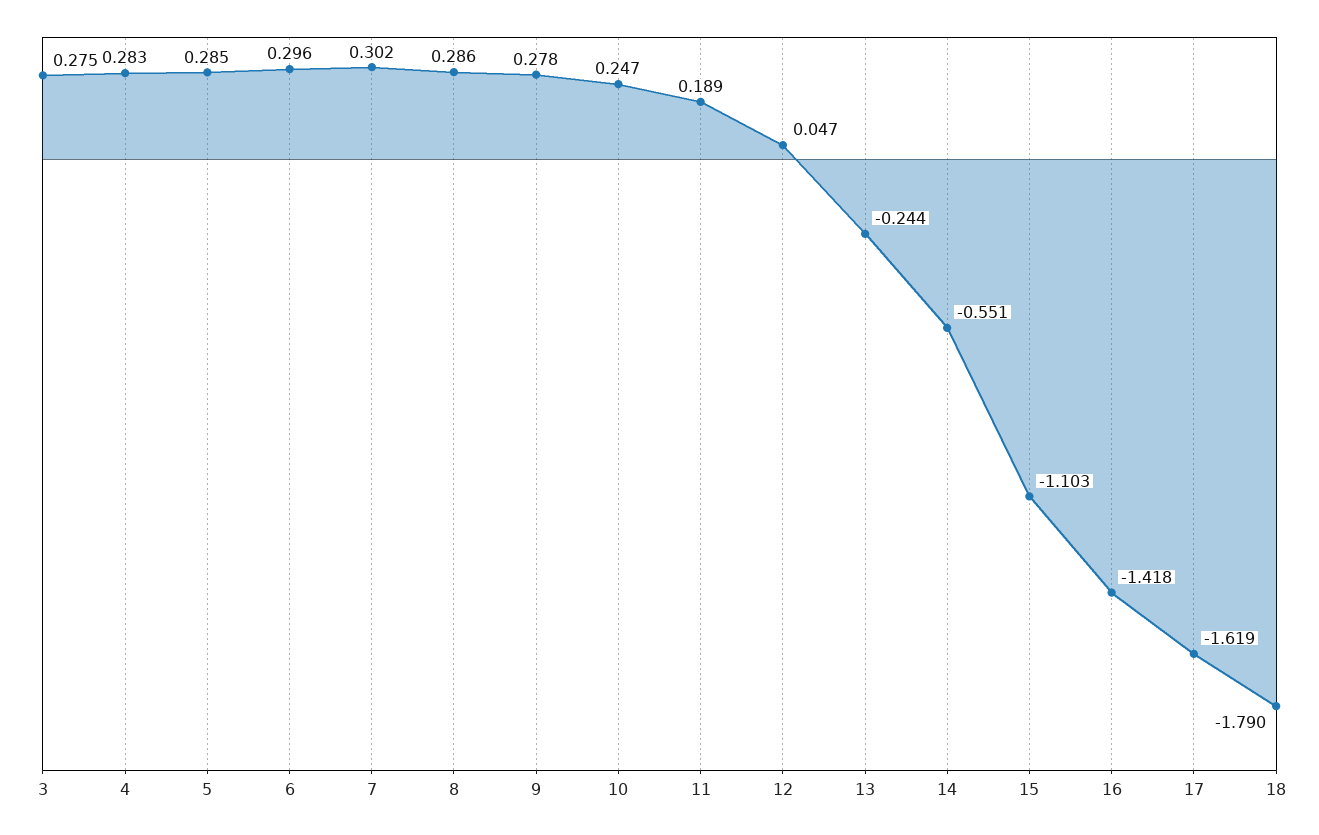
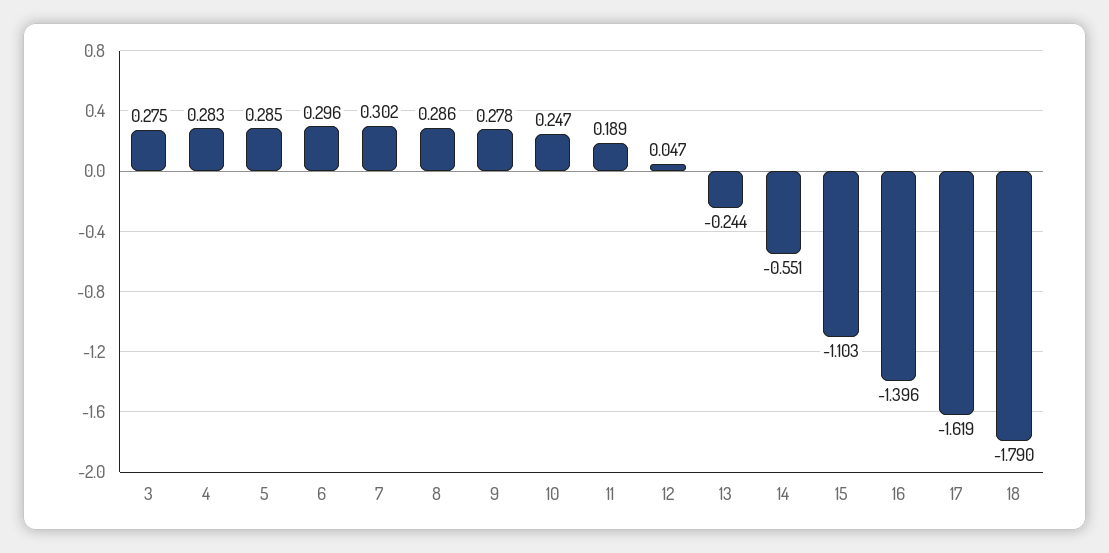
16: -1.418 -> -1.396

